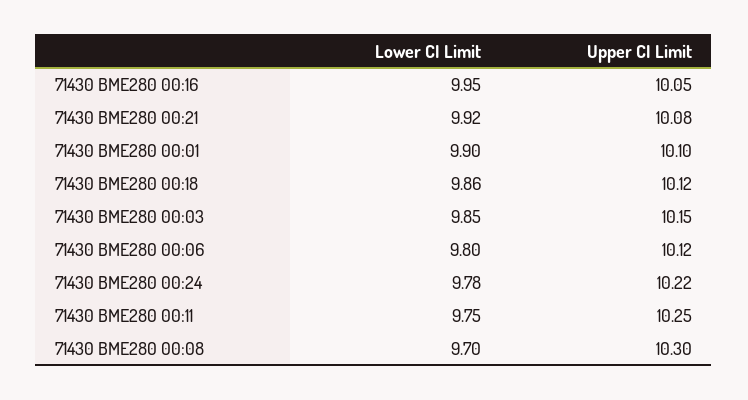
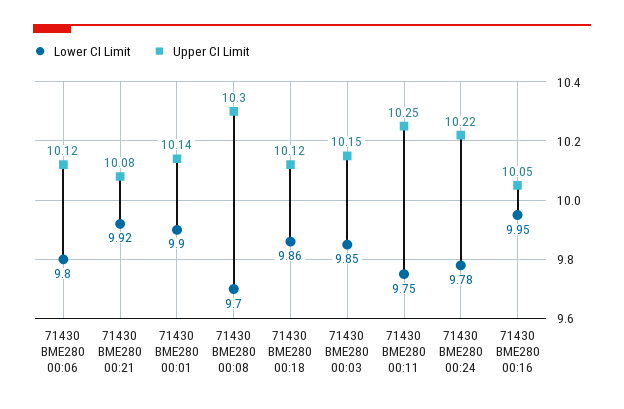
Upper CI Limit, 71430 BME280 00:01: 10.1 -> 10.14

